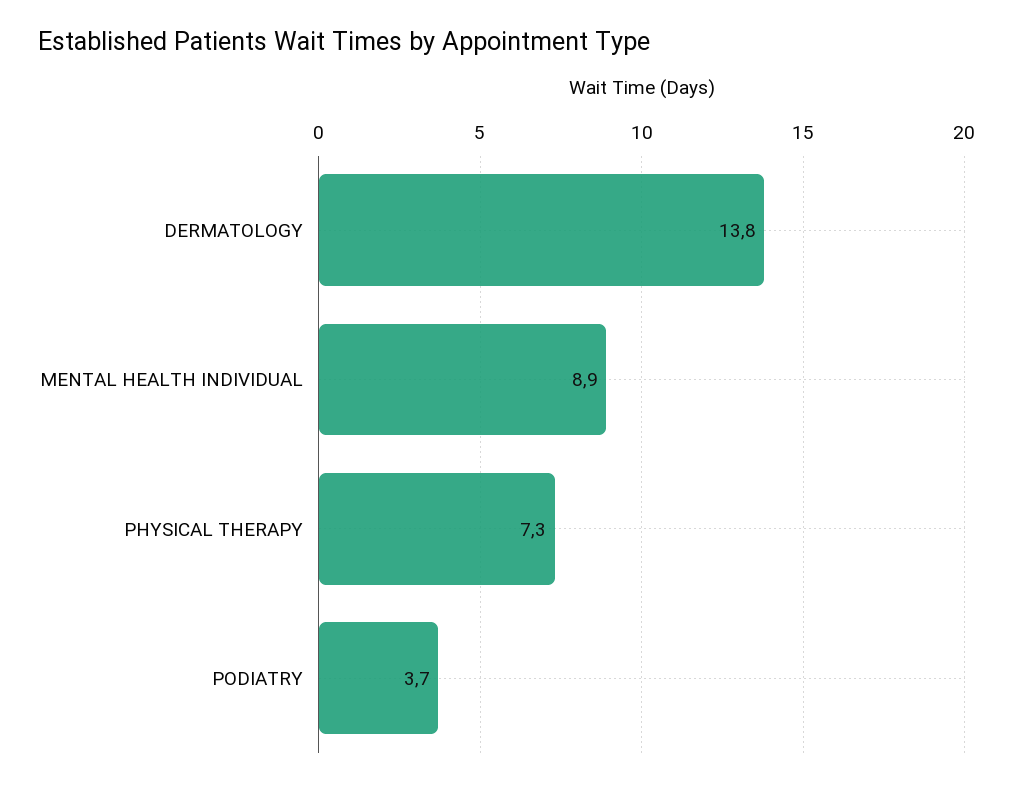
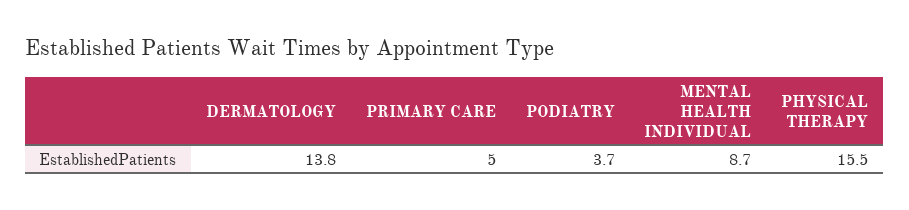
MENTAL HEALTH INDIVIDUAL: 8.9 -> 8.7
PHYSICAL THERAPY: 7.3 -> 15.5
PRIMARY CARE: none -> 5

